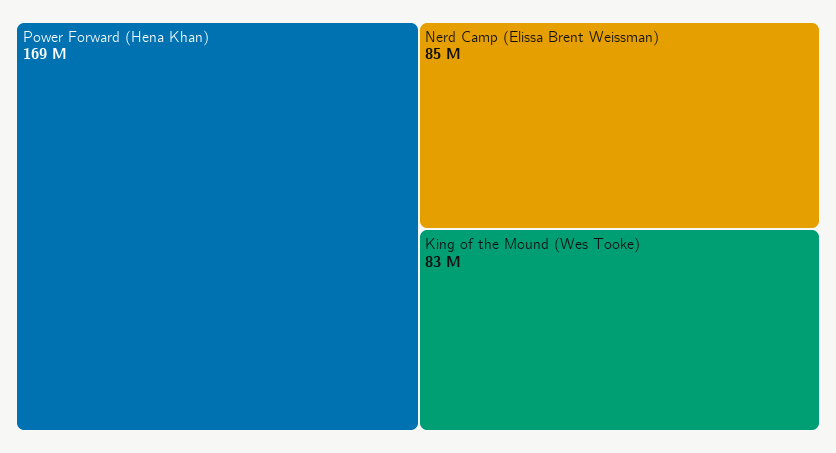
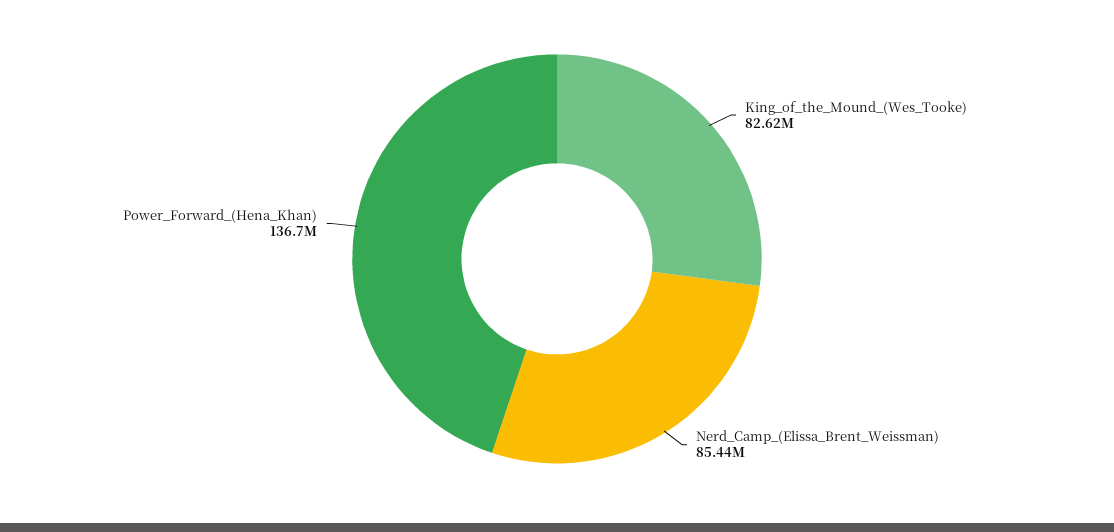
Power Forward (Hena Khan): 169000000 -> 136700000

